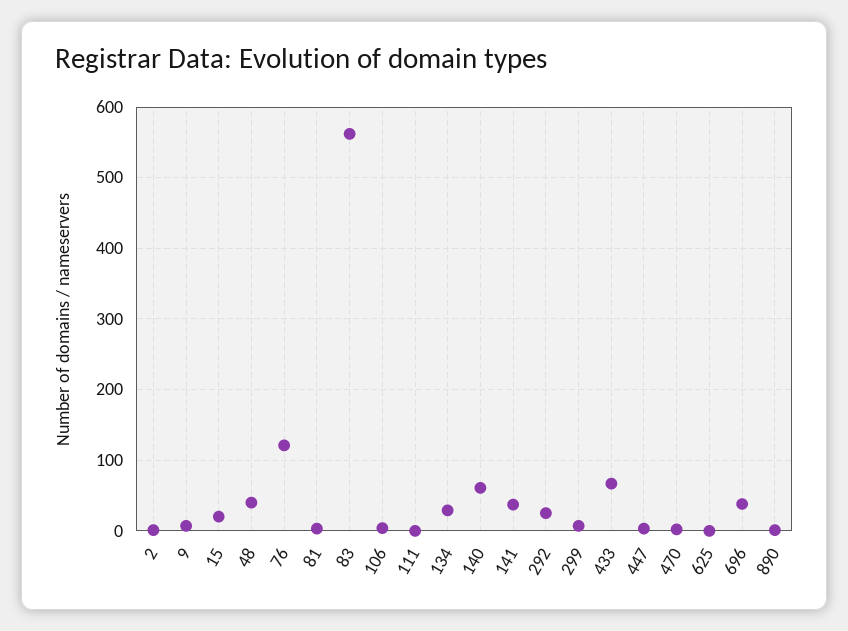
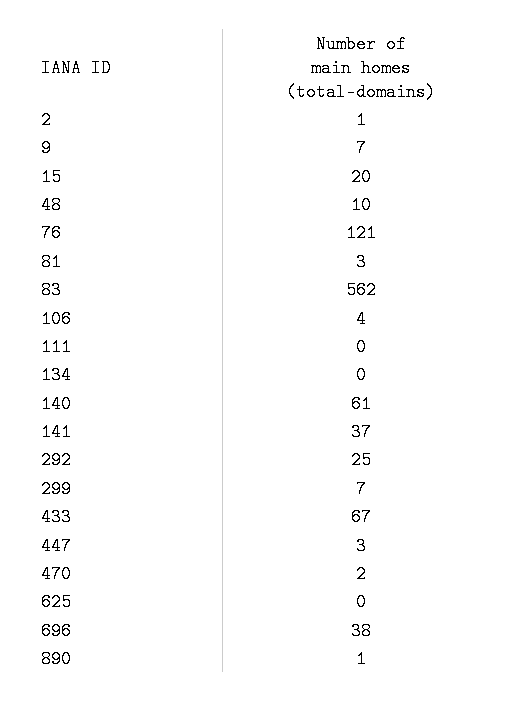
48: 40 -> 10
134: 30 -> 0

